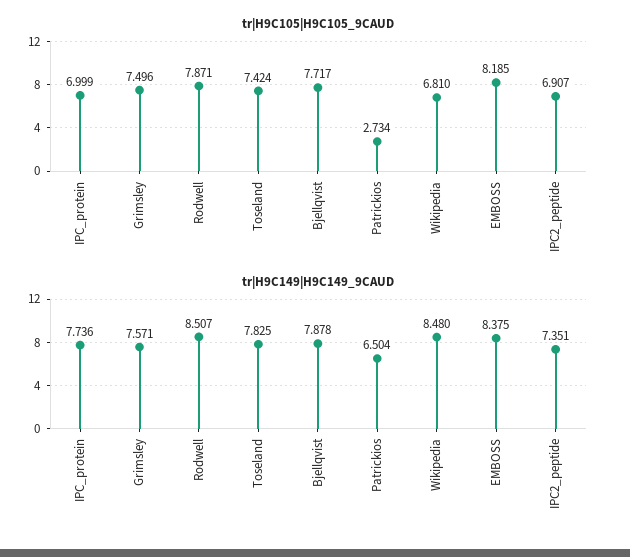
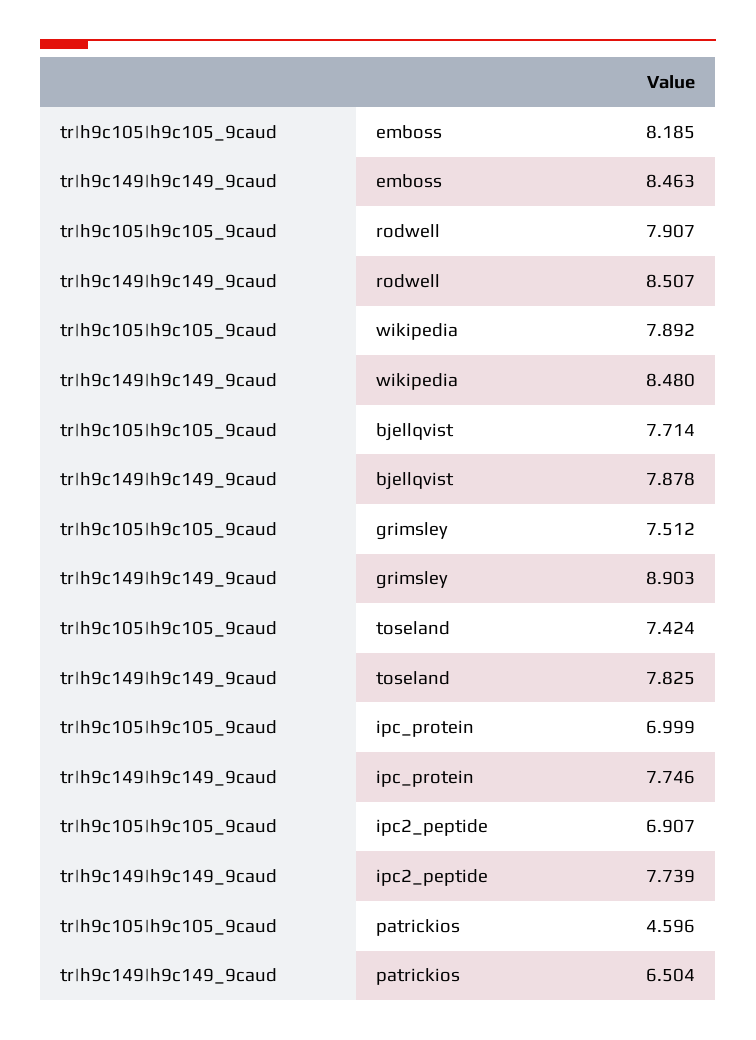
tr|H9C105|H9C105_9CAUD, Grimsley: 7.496 -> 7.512
tr|H9C105|H9C105_9CAUD, Rodwell: 7.871 -> 7.907
tr|H9C105|H9C105_9CAUD, Bjellqvist: 7.717 -> 7.714
tr|H9C105|H9C105_9CAUD, Patrickios: 2.734 -> 4.596
tr|H9C105|H9C105_9CAUD, Wikipedia: 6.81 -> 7.892
tr|H9C149|H9C149_9CAUD, IPC_protein: 7.736 -> 7.746
tr|H9C149|H9C149_9CAUD, Grimsley: 7.571 -> 8.903
tr|H9C149|H9C149_9CAUD, EMBOSS: 8.375 -> 8.463
tr|H9C149|H9C149_9CAUD, IPC2_peptide: 7.351 -> 7.739

